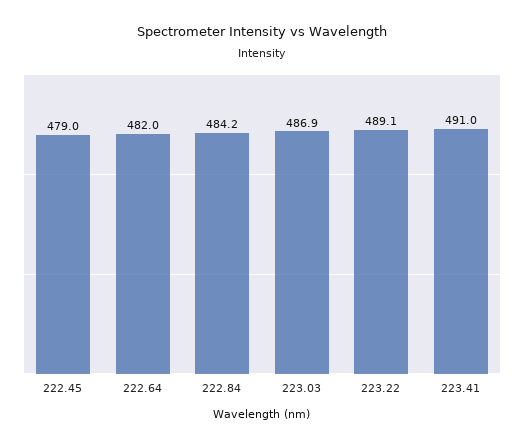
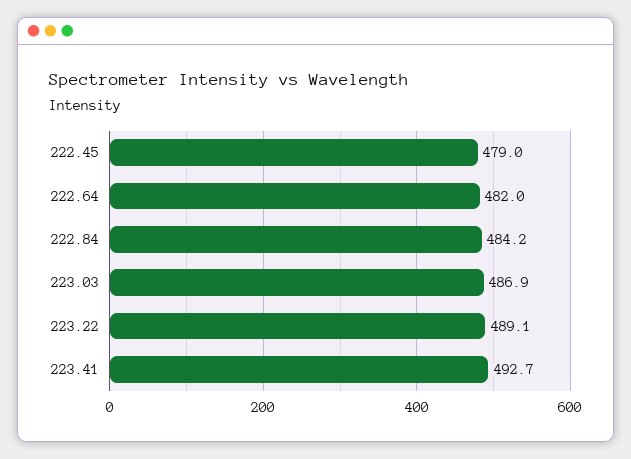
223.41: 491 -> 492.7

